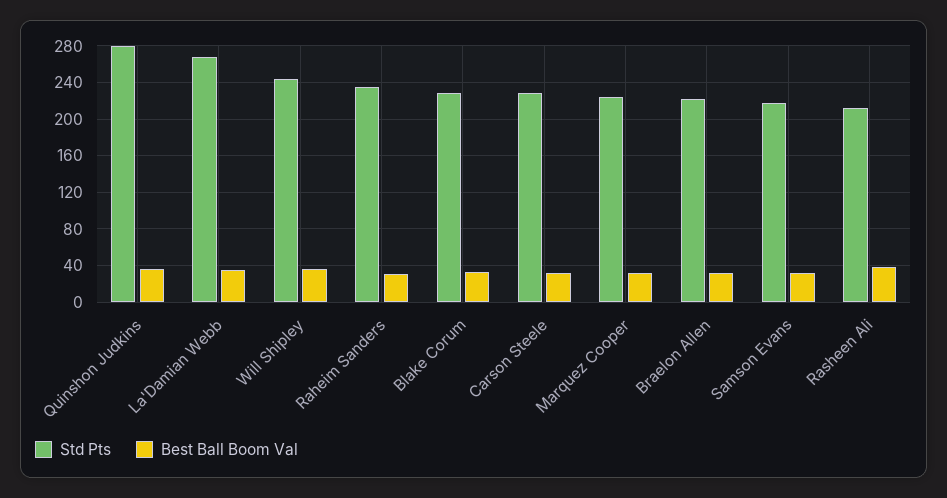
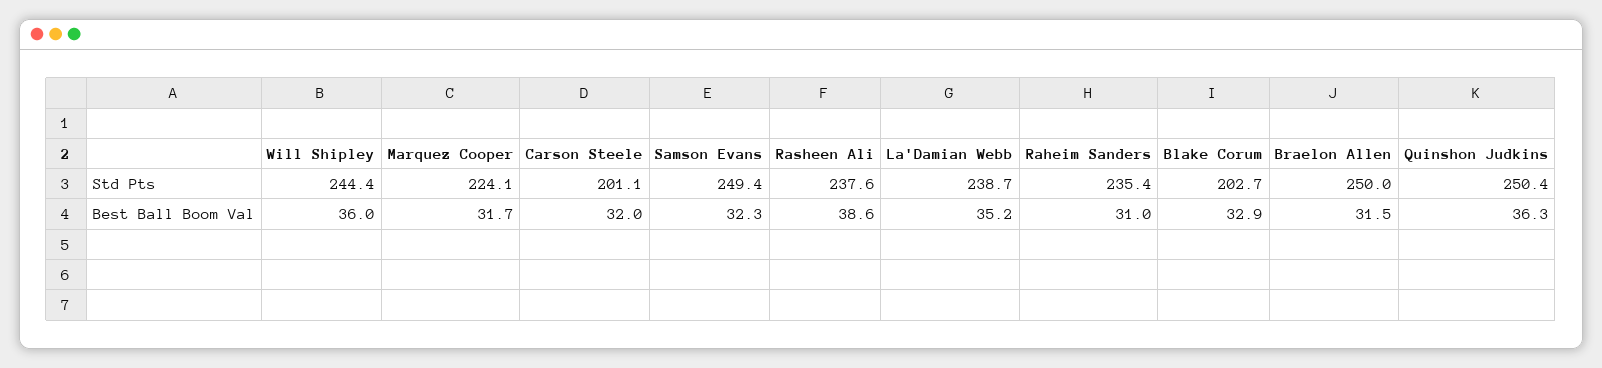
Std Pts, Quinshon Judkins: 280 -> 250.4
Std Pts, La'Damian Webb: 270 -> 238.7
Std Pts, Blake Corum: 230 -> 202.7
Std Pts, Carson Steele: 230 -> 201.1
Std Pts, Braelon Allen: 220 -> 250
Std Pts, Samson Evans: 220 -> 249.4
Std Pts, Rasheen Ali: 210 -> 237.6

